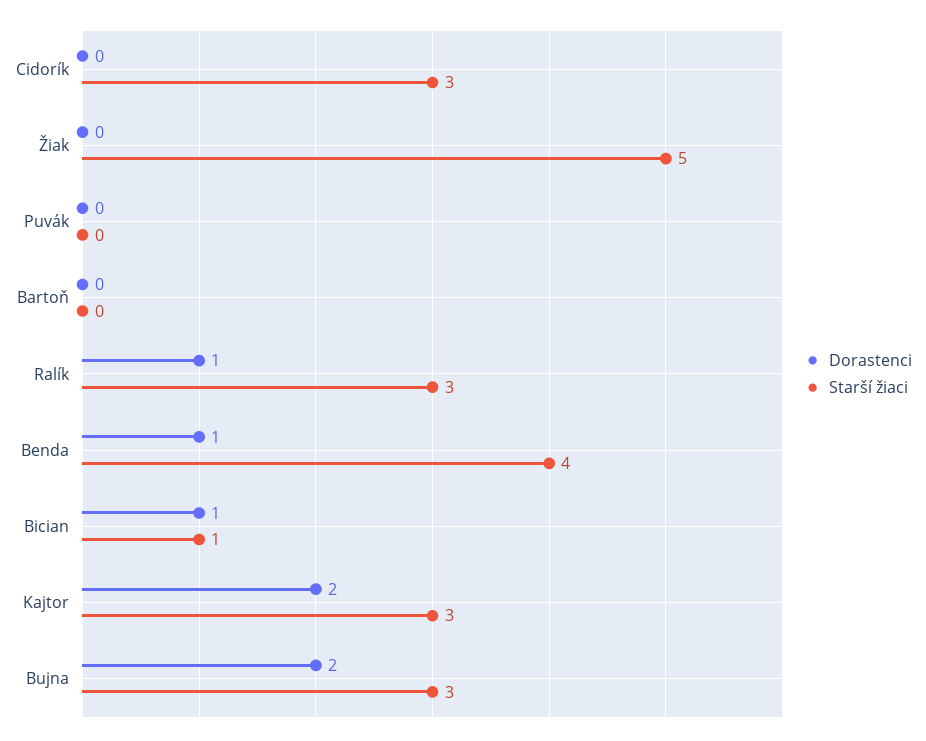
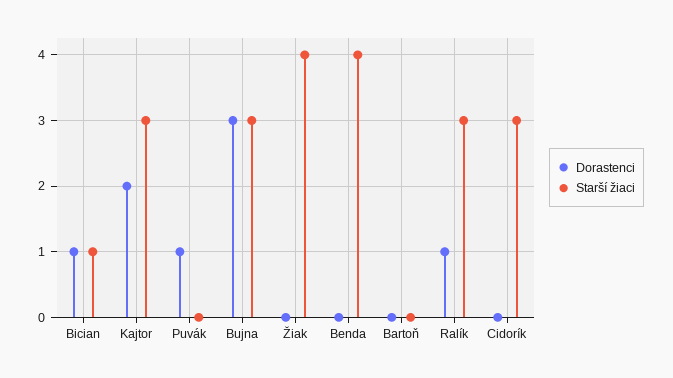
Starší žiaci, Žiak: 5 -> 4
Dorastenci, Puvák: 0 -> 1
Dorastenci, Benda: 1 -> 0
Dorastenci, Bujna: 2 -> 3

